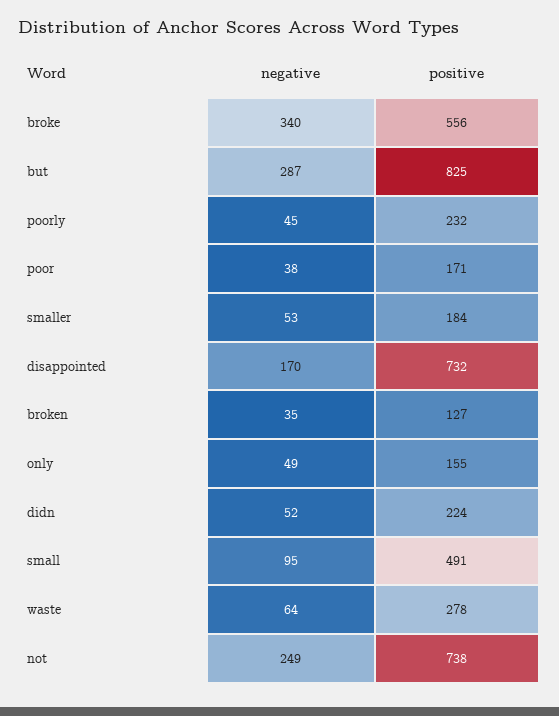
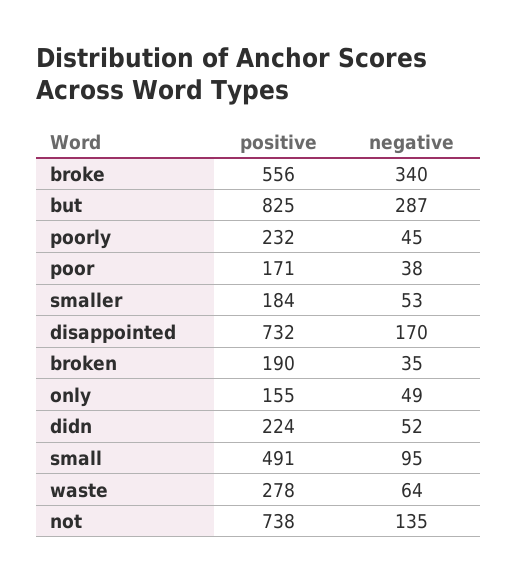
positive, broken: 127 -> 190
negative, not: 249 -> 135

